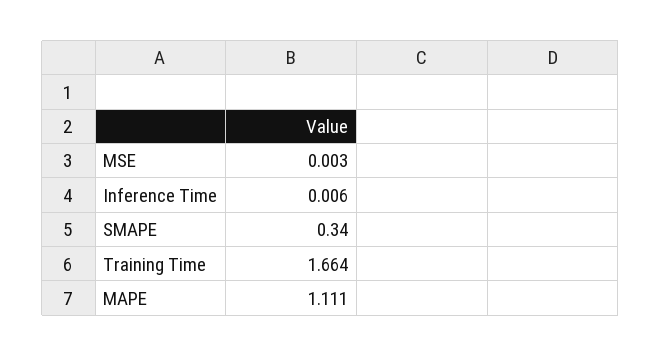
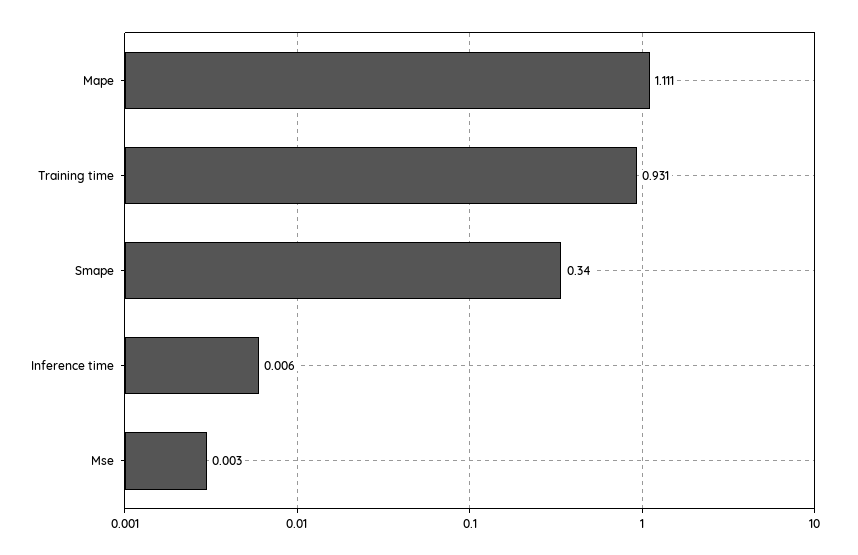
Training Time: 1.664 -> 0.931

